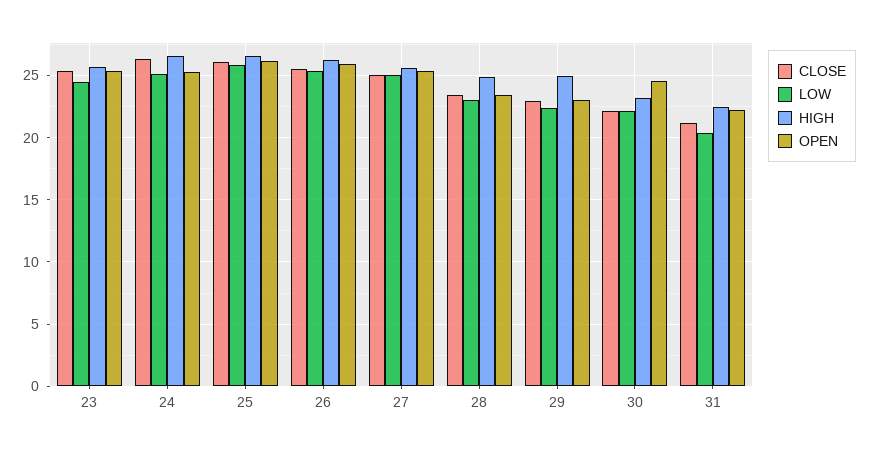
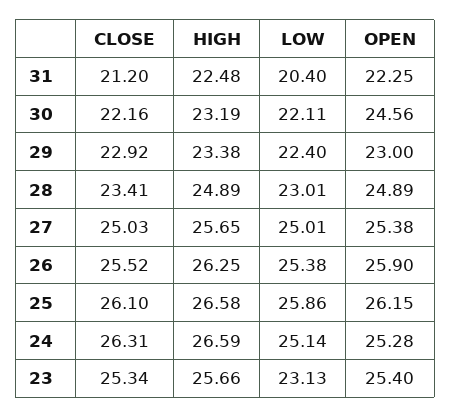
LOW, 23: 24.5 -> 23.13
OPEN, 28: 23.5 -> 24.89
HIGH, 29: 25 -> 23.38

